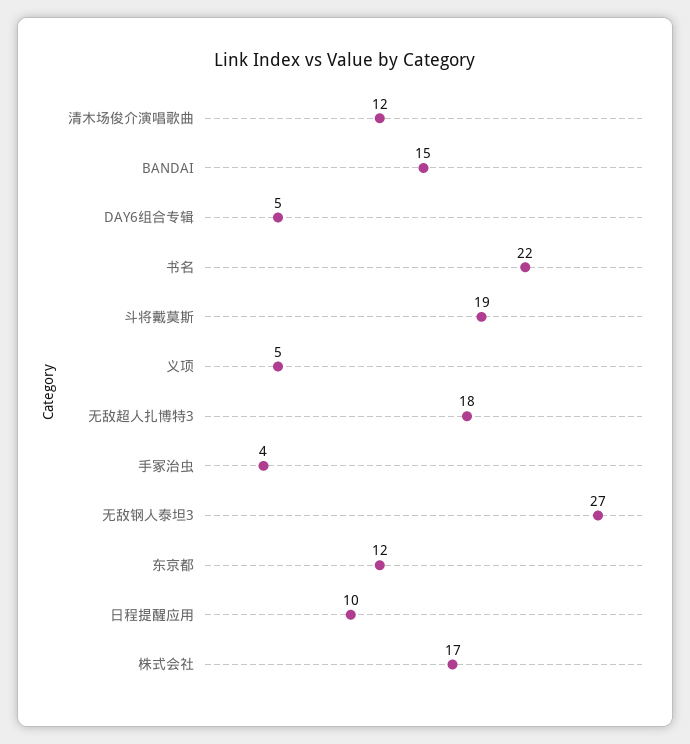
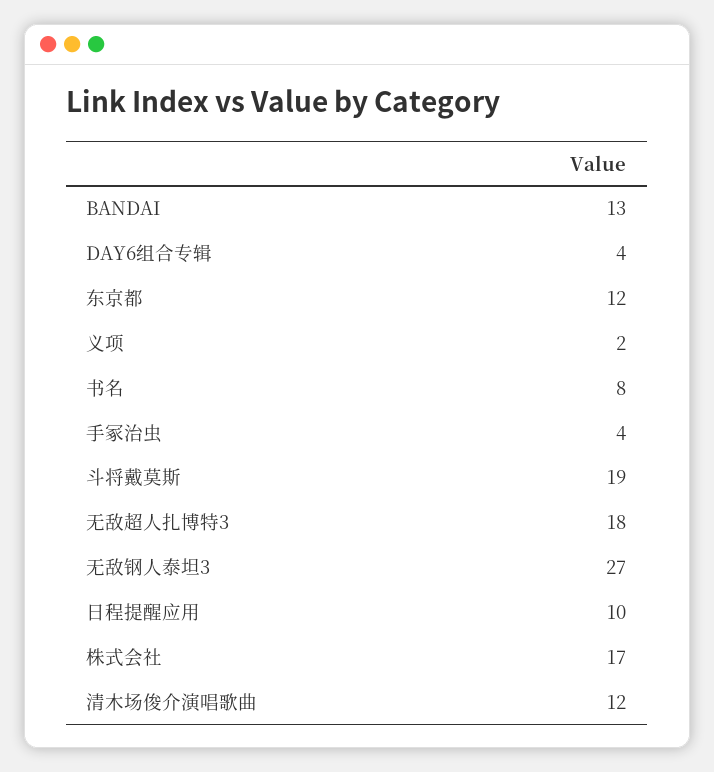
BANDAI: 15 -> 13
DAY6组合专辑: 5 -> 4
书名: 22 -> 8
义项: 5 -> 2

